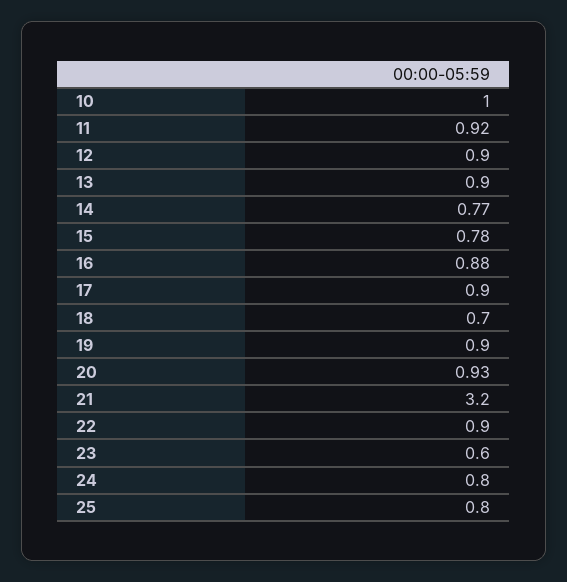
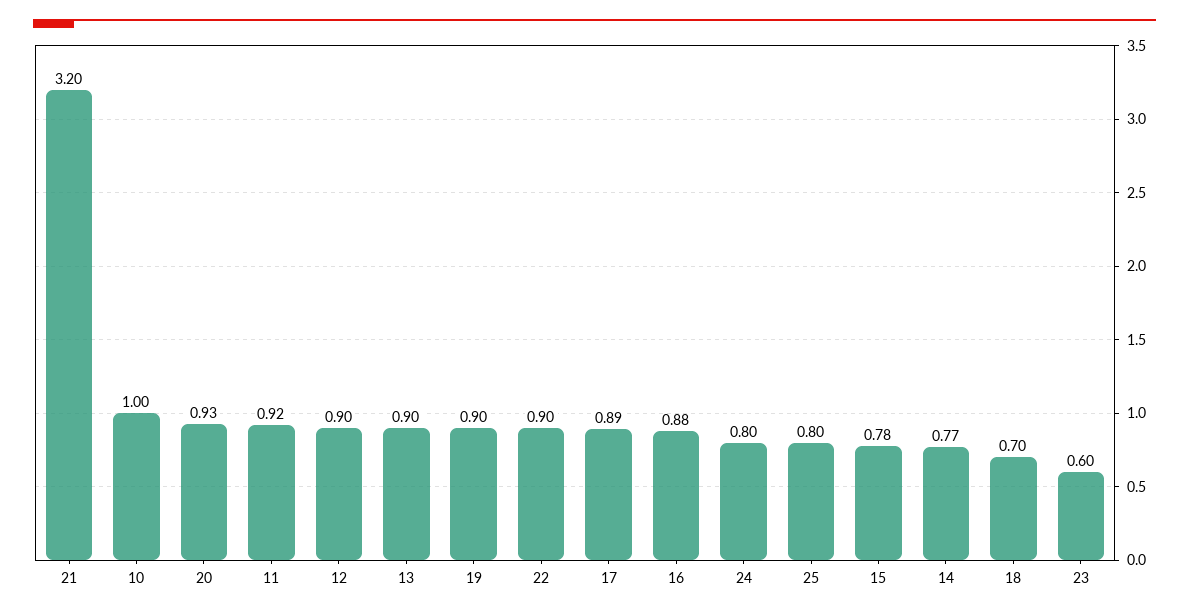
17: 0.9 -> 0.89

